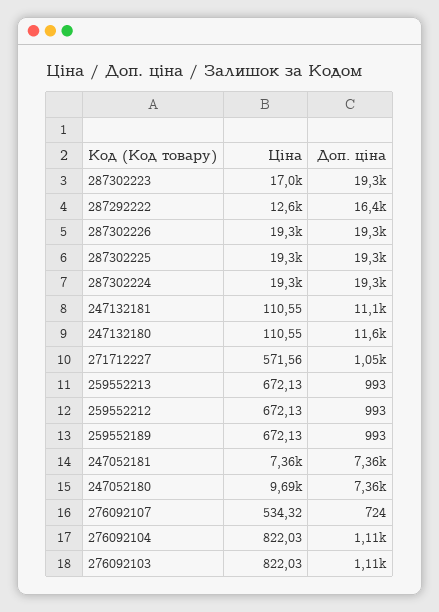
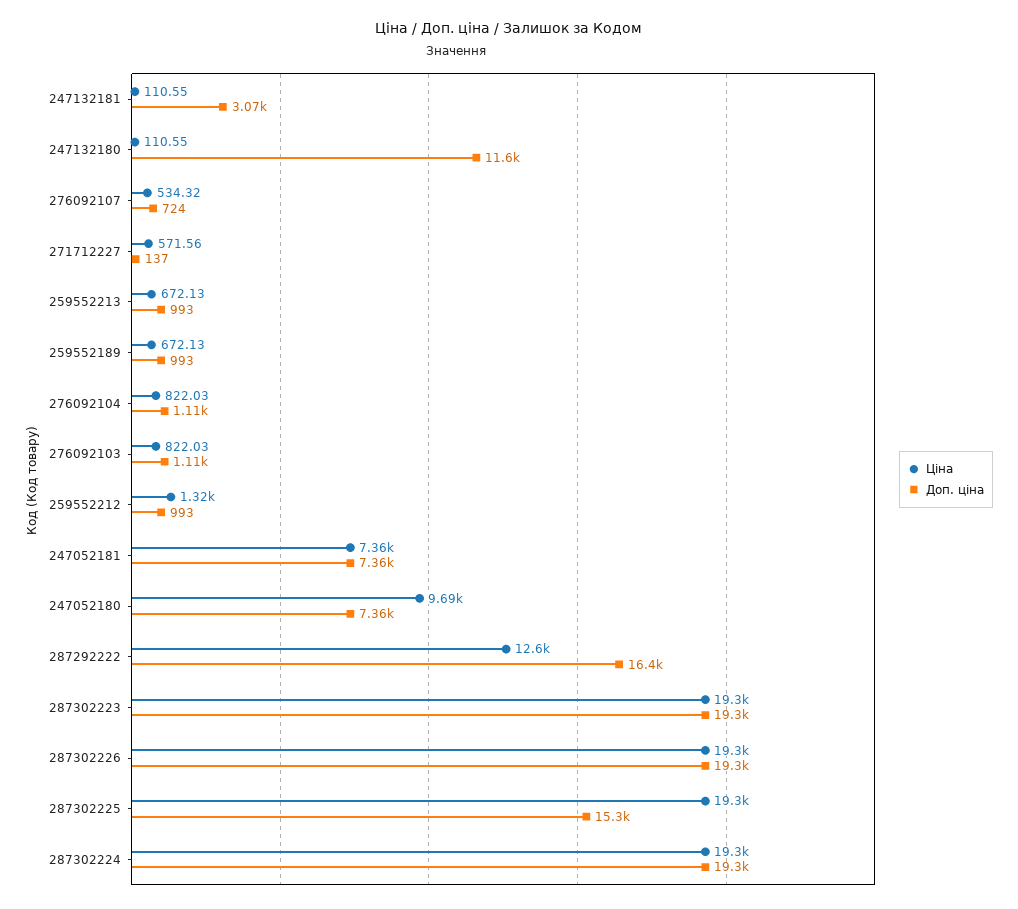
Ціна, 287302223: 17000 -> 19300
Доп. ціна, 287302225: 19300 -> 15300
Доп. ціна, 247132181: 11100 -> 3070
Доп. ціна, 271712227: 1050 -> 137
Ціна, 259552212: 672.13 -> 1320

